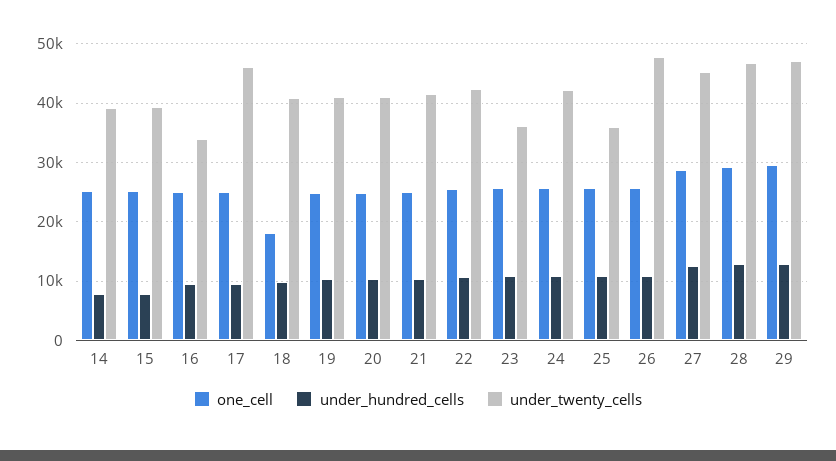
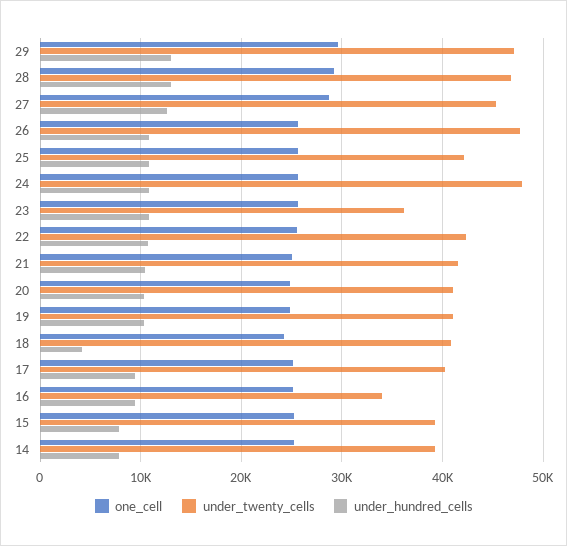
under_twenty_cells, 17: 46000 -> 40000
one_cell, 18: 18000 -> 24000
under_hundred_cells, 18: 10000 -> 4000
under_twenty_cells, 24: 42000 -> 48000
under_twenty_cells, 25: 36000 -> 42000

